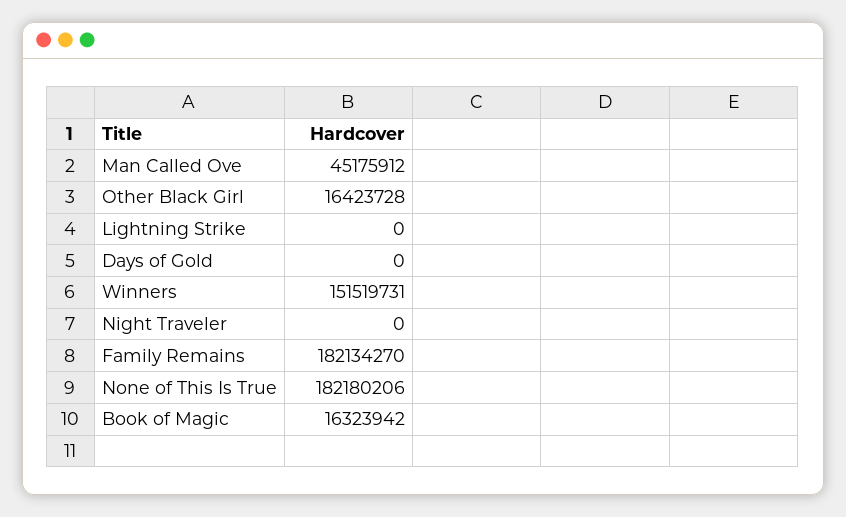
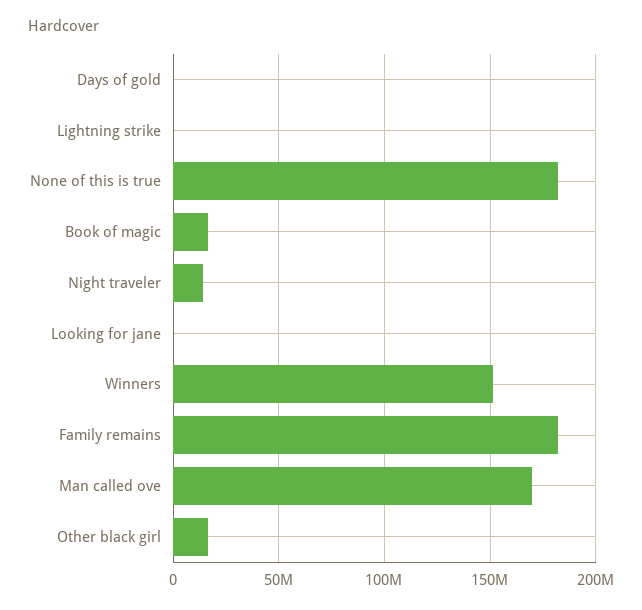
Man Called Ove: 45175912 -> 170000000
Night Traveler: 0 -> 15000000
Looking for jane: none -> 0

